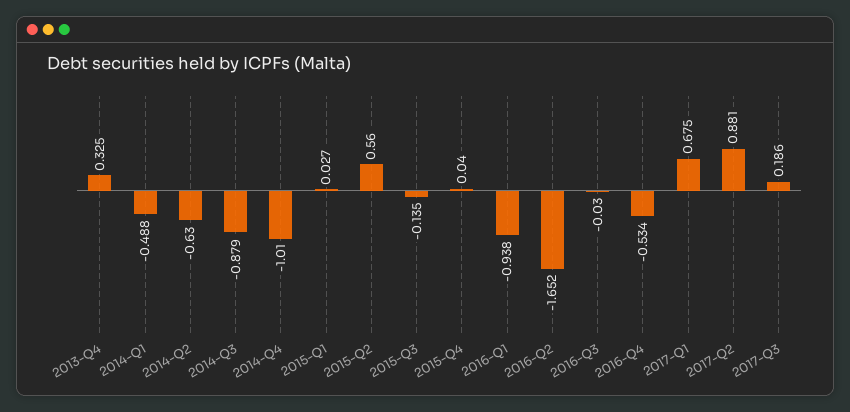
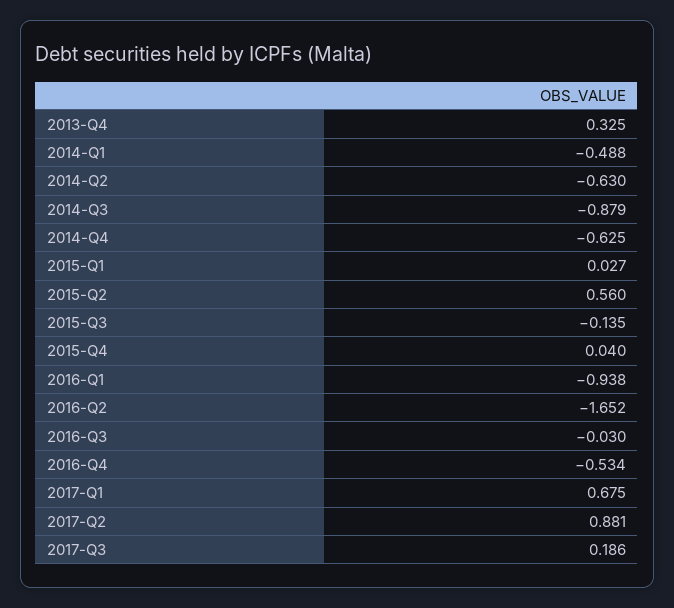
2014-Q4: -1.01 -> -0.625

